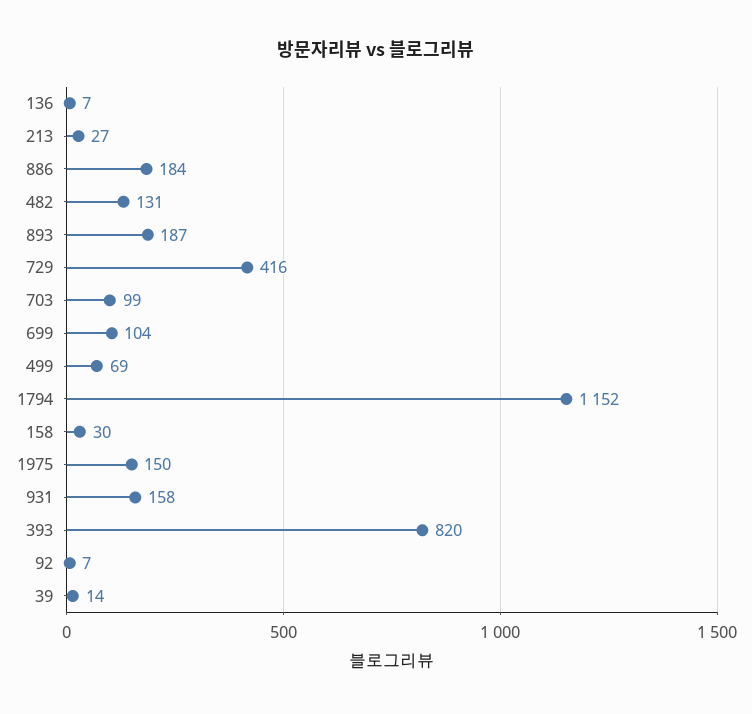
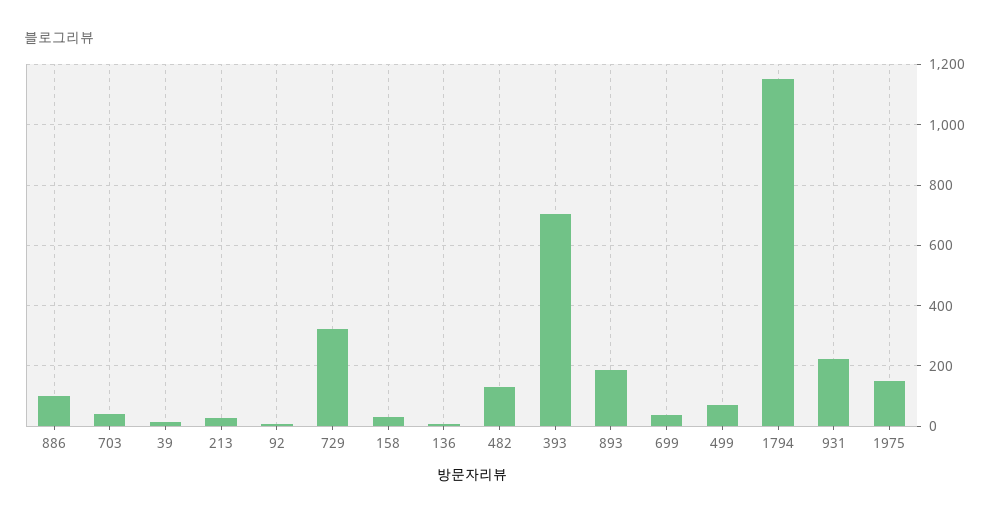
886: 184 -> 100
729: 416 -> 320
703: 99 -> 40
699: 104 -> 40
931: 158 -> 220
393: 820 -> 700

